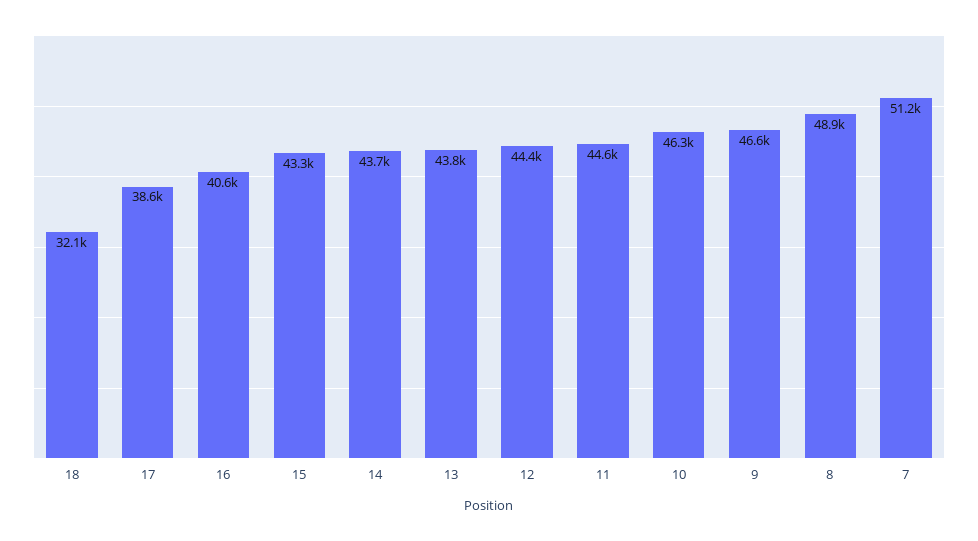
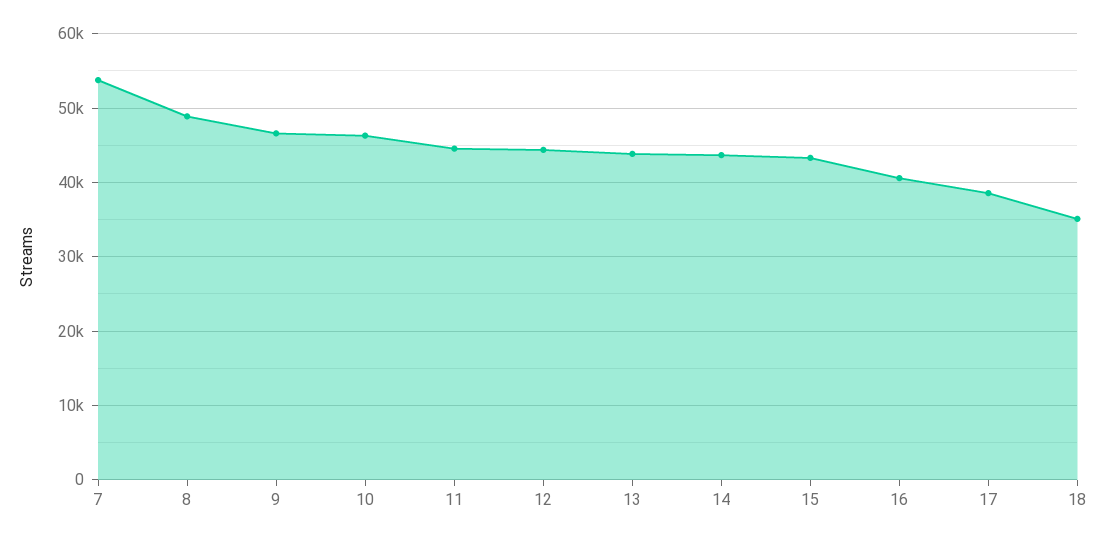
18: 32100 -> 35000
7: 51200 -> 54000

